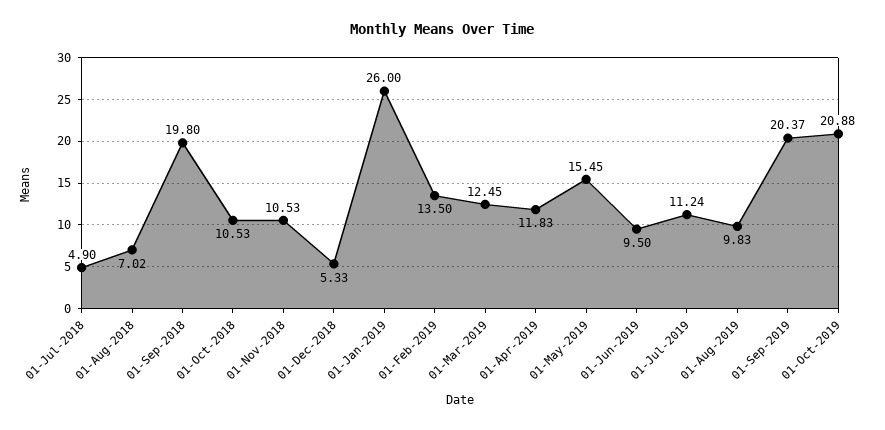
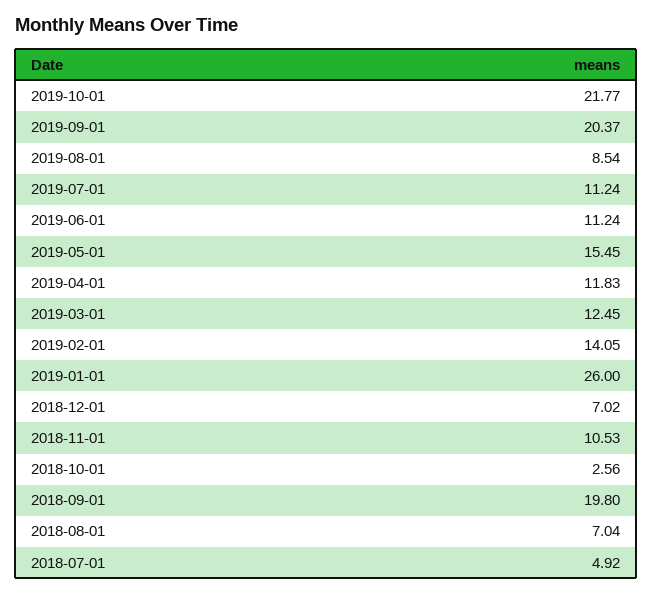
01-Jul-2018: 4.9 -> 4.92
01-Aug-2018: 7.02 -> 7.04
01-Oct-2018: 10.53 -> 2.56
01-Dec-2018: 5.33 -> 7.02
01-Feb-2019: 13.5 -> 14.05
01-Jun-2019: 9.5 -> 11.24
01-Aug-2019: 9.83 -> 8.54
01-Oct-2019: 20.88 -> 21.77

